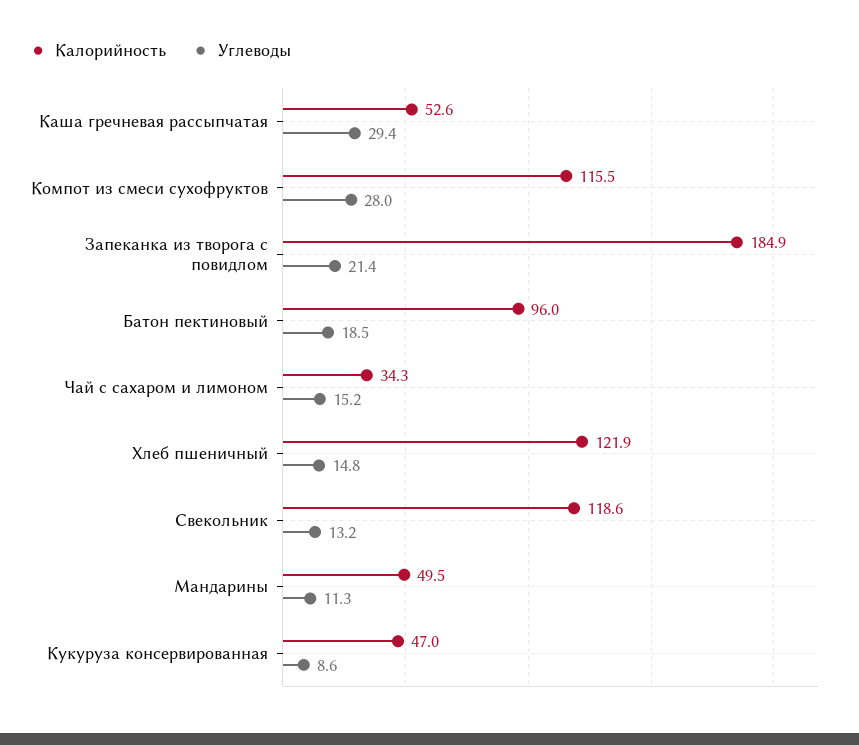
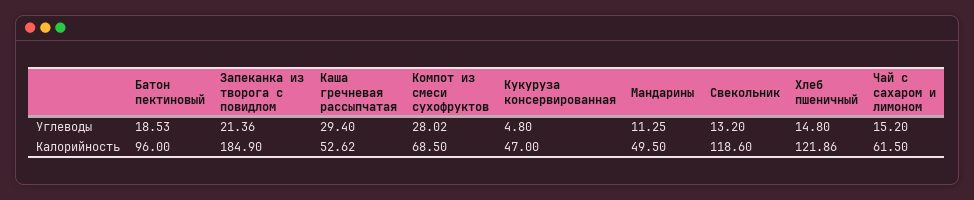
Калорийность, Компот из смеси сухофруктов: 115.5 -> 68.5
Калорийность, Чай с сахаром и лимоном: 34.3 -> 61.5
Углеводы, Кукуруза консервированная: 8.6 -> 4.8

